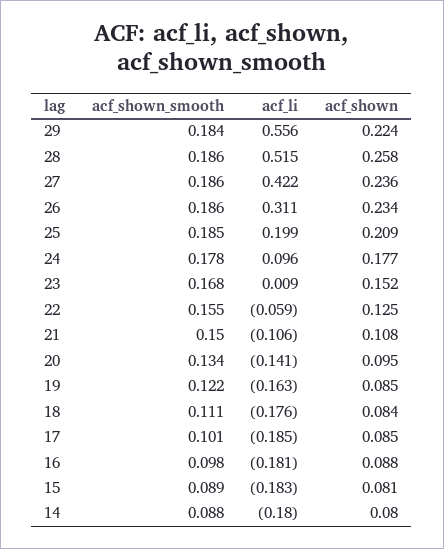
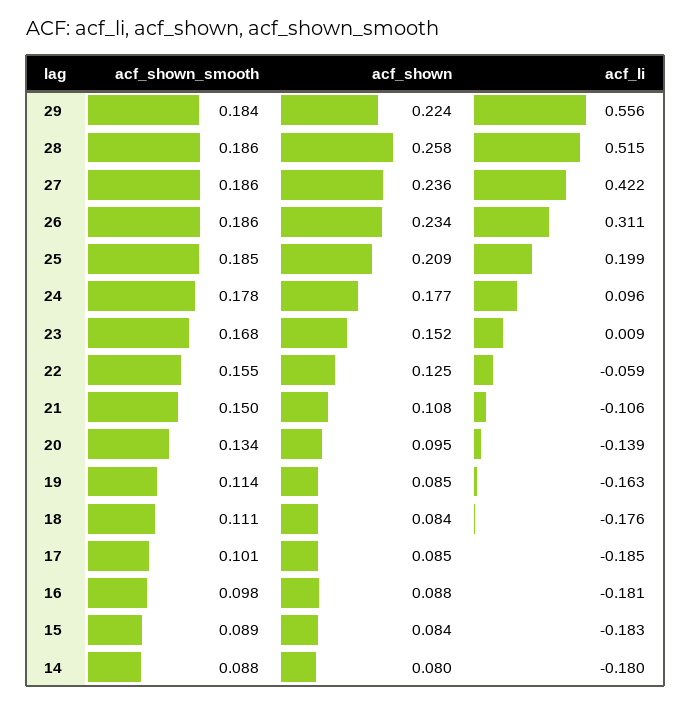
acf_li, 20: -0.141 -> -0.139
acf_shown_smooth, 19: 0.122 -> 0.114
acf_shown, 15: 0.081 -> 0.084

